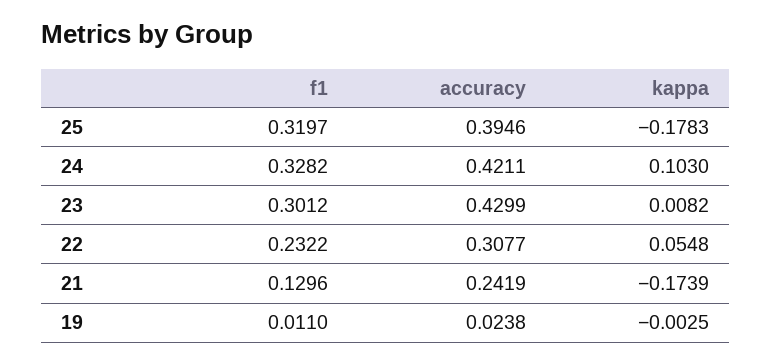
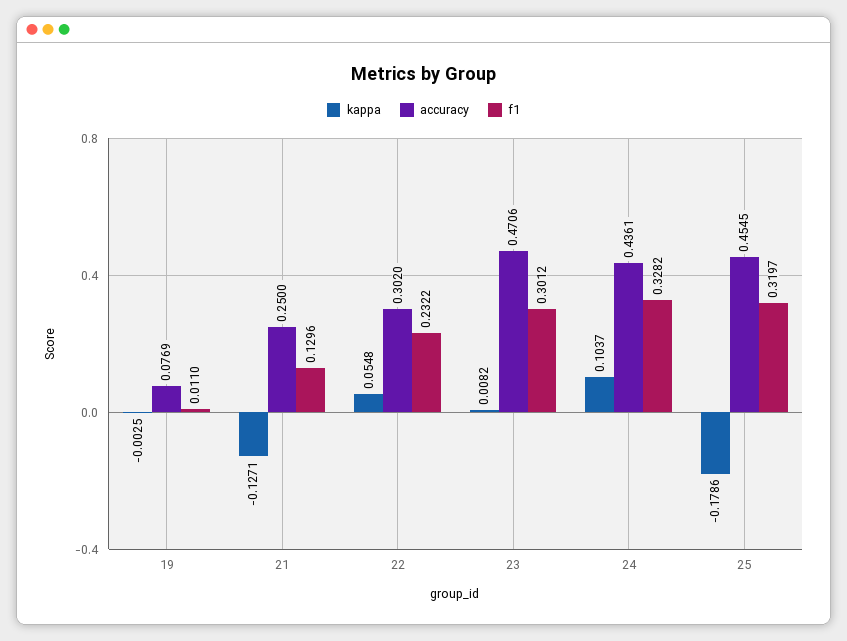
accuracy, 25: 0.3946 -> 0.4545
kappa, 25: -0.1783 -> -0.1786
accuracy, 24: 0.4211 -> 0.4361
kappa, 24: 0.103 -> 0.1037
accuracy, 23: 0.4299 -> 0.4706
accuracy, 22: 0.3077 -> 0.302
accuracy, 21: 0.2419 -> 0.25
kappa, 21: -0.1739 -> -0.1271
accuracy, 19: 0.0238 -> 0.0769

